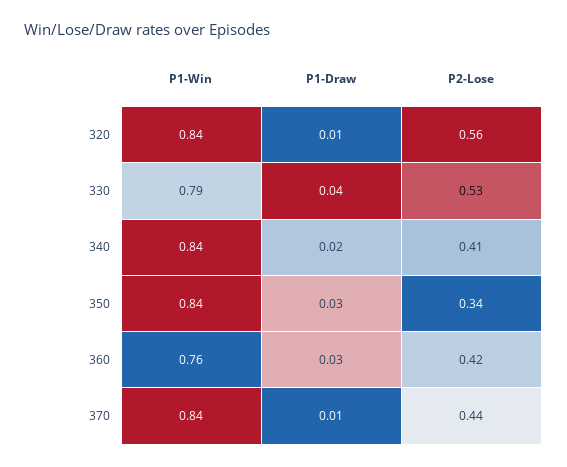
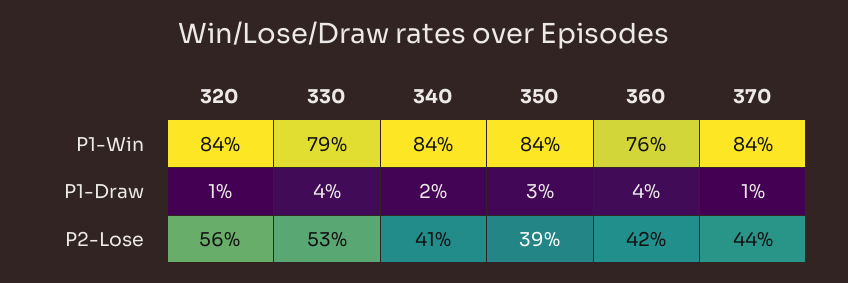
P2-Lose, 350: 0.34 -> 0.39
P1-Draw, 360: 0.03 -> 0.04

